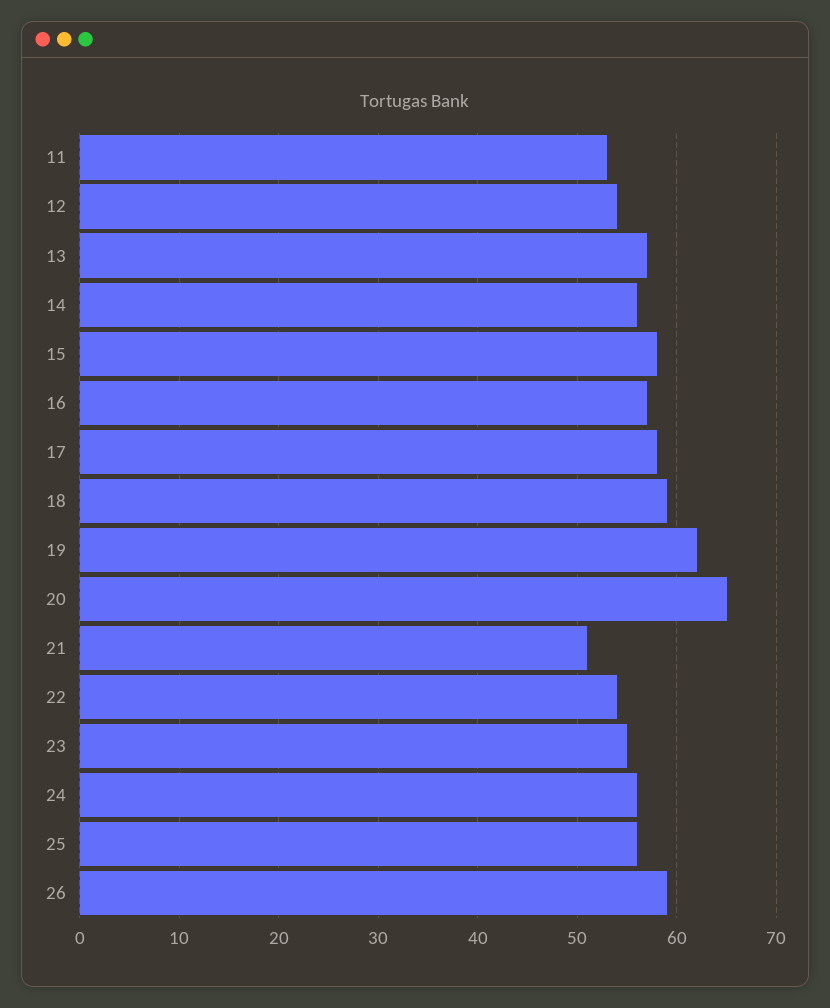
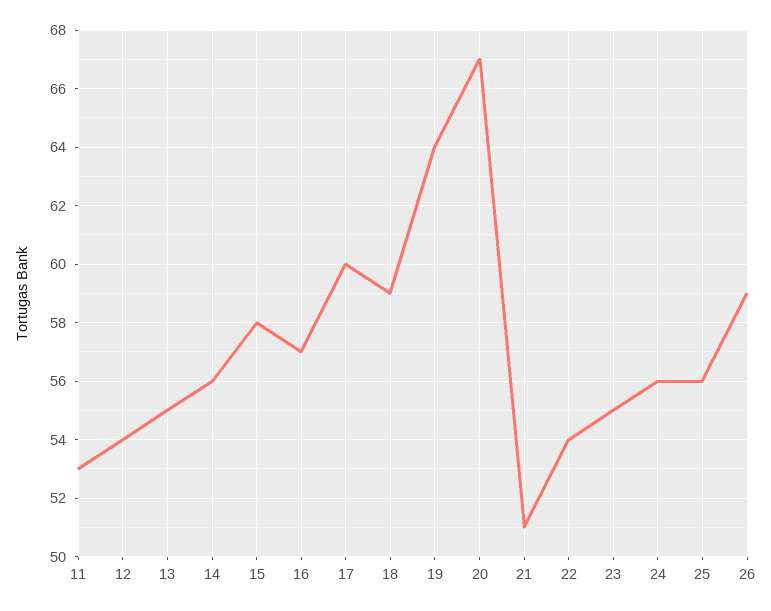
13: 57 -> 55
17: 58 -> 60
19: 62 -> 64
20: 65 -> 67

